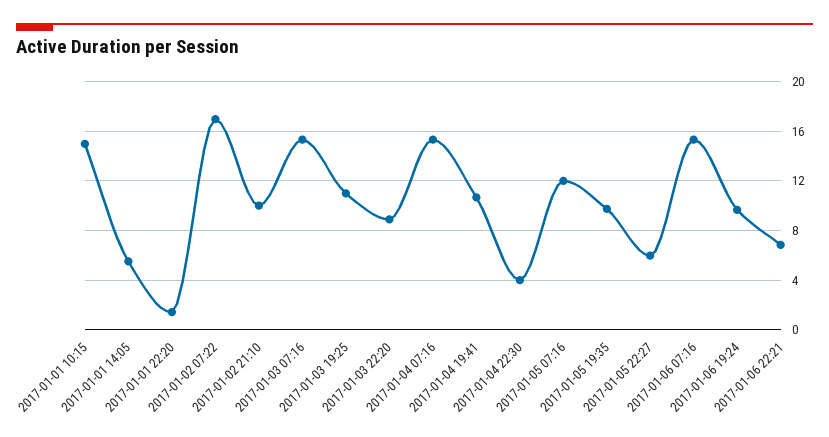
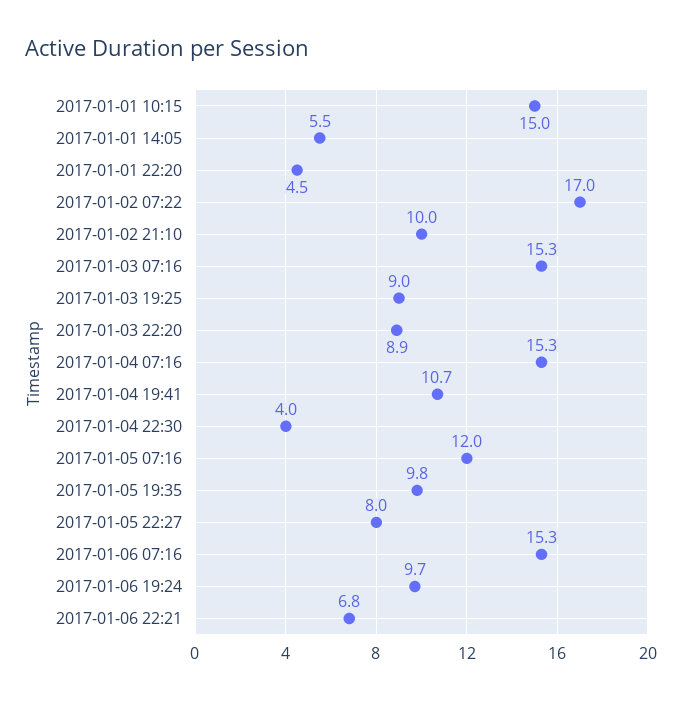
2017-01-01 22:20: 1.5 -> 4.5
2017-01-03 19:25: 11 -> 9
2017-01-05 22:27: 6 -> 8

